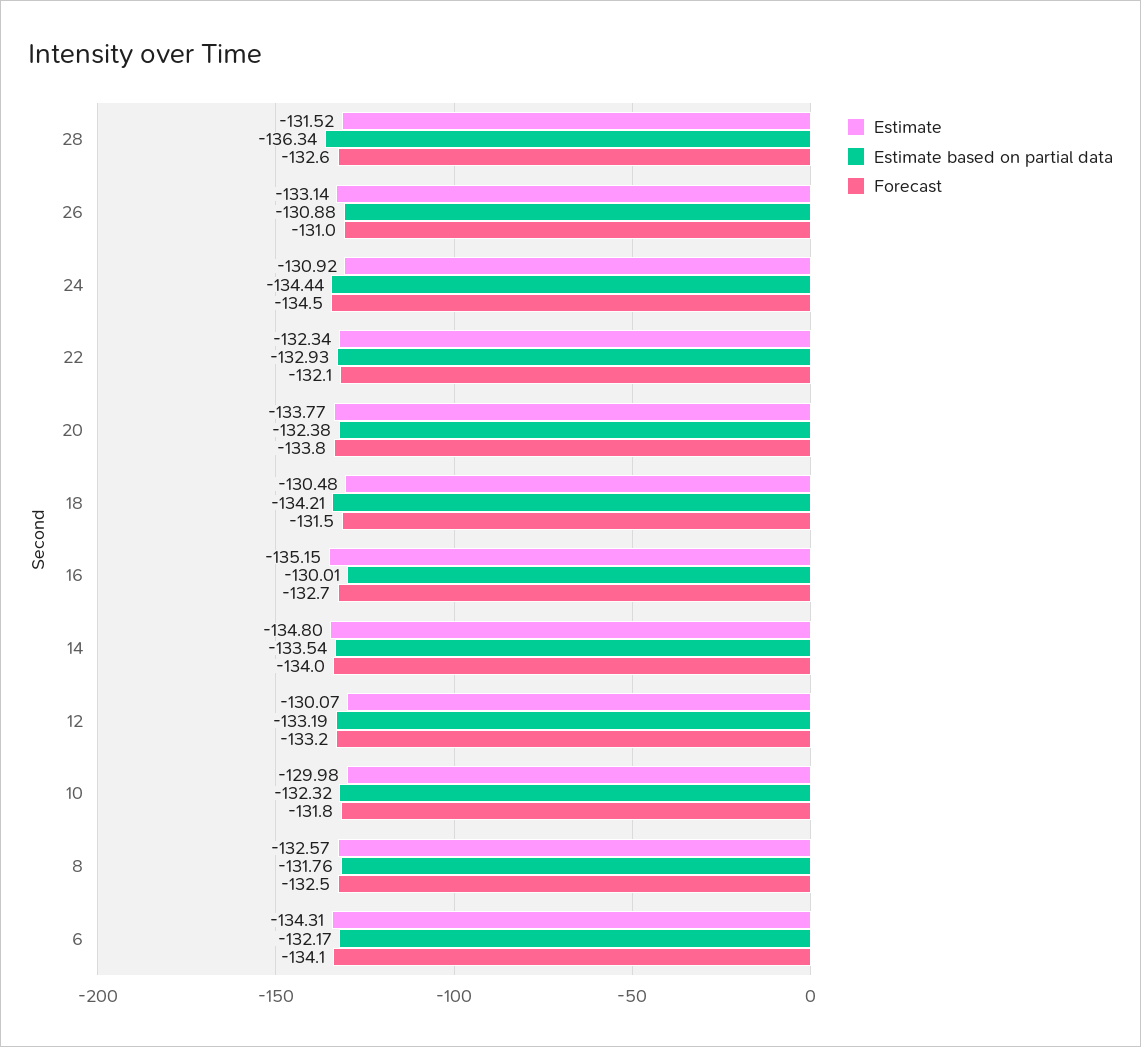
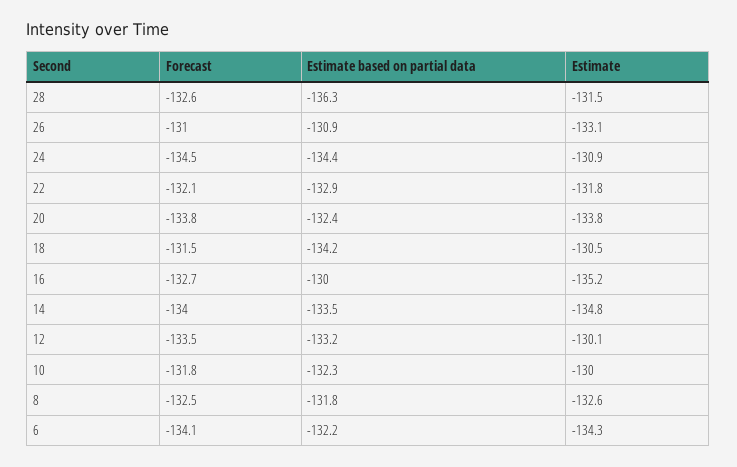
Estimate, 22: -132.34 -> -131.8
Forecast, 12: -133.2 -> -133.5

